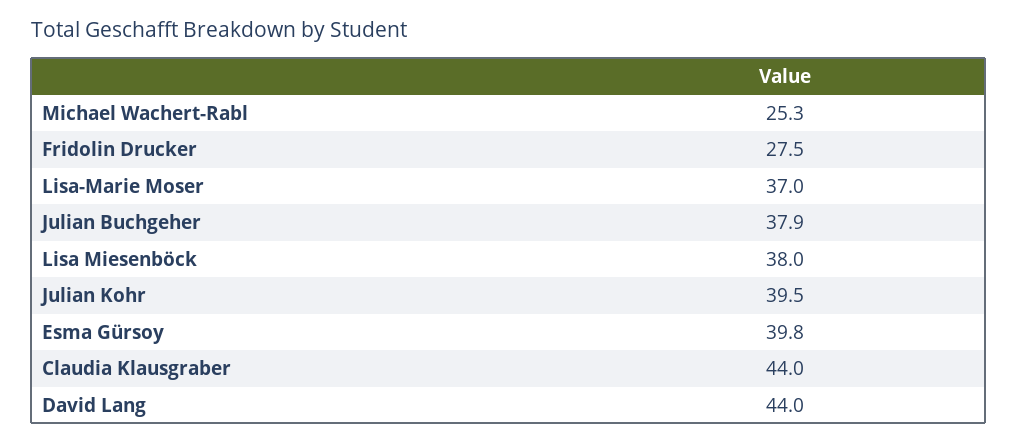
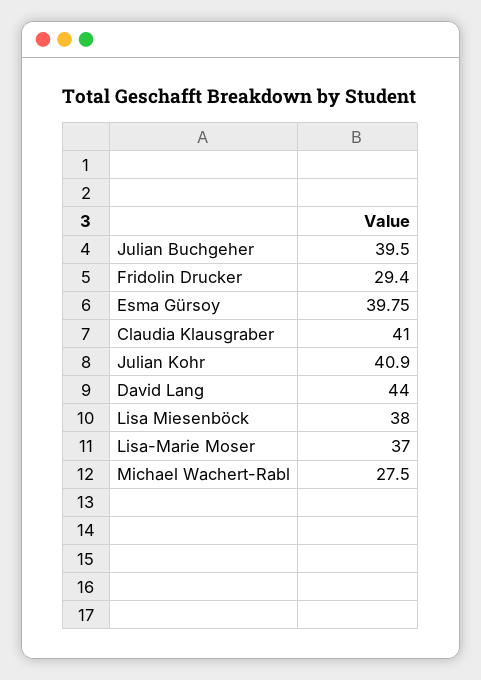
Michael Wachert-Rabl: 25.3 -> 27.5
Fridolin Drucker: 27.5 -> 29.4
Julian Buchgeher: 37.9 -> 39.5
Julian Kohr: 39.5 -> 40.9
Claudia Klausgraber: 44 -> 41

